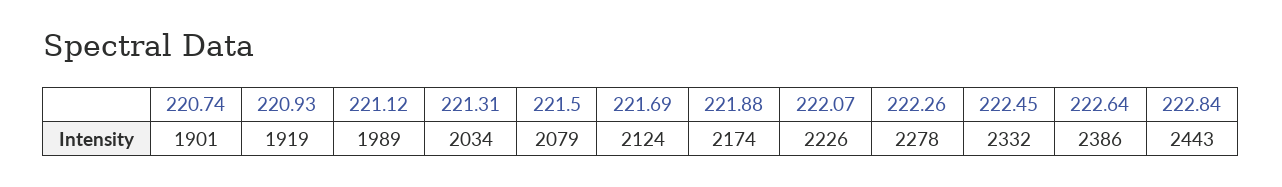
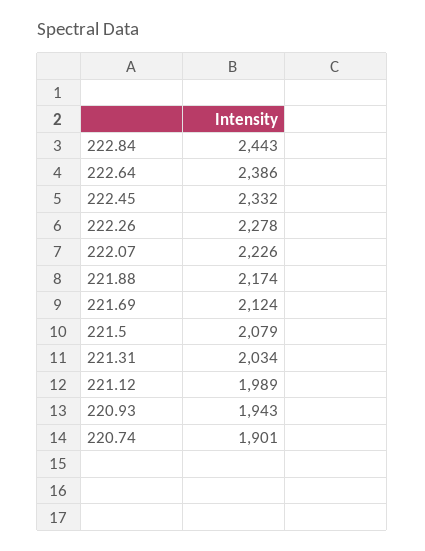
220.93: 1919 -> 1943

